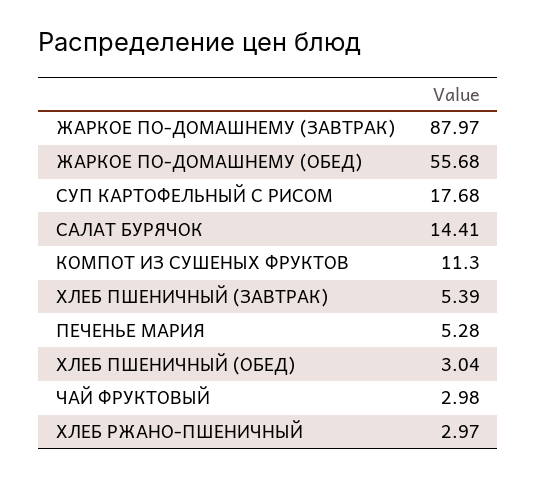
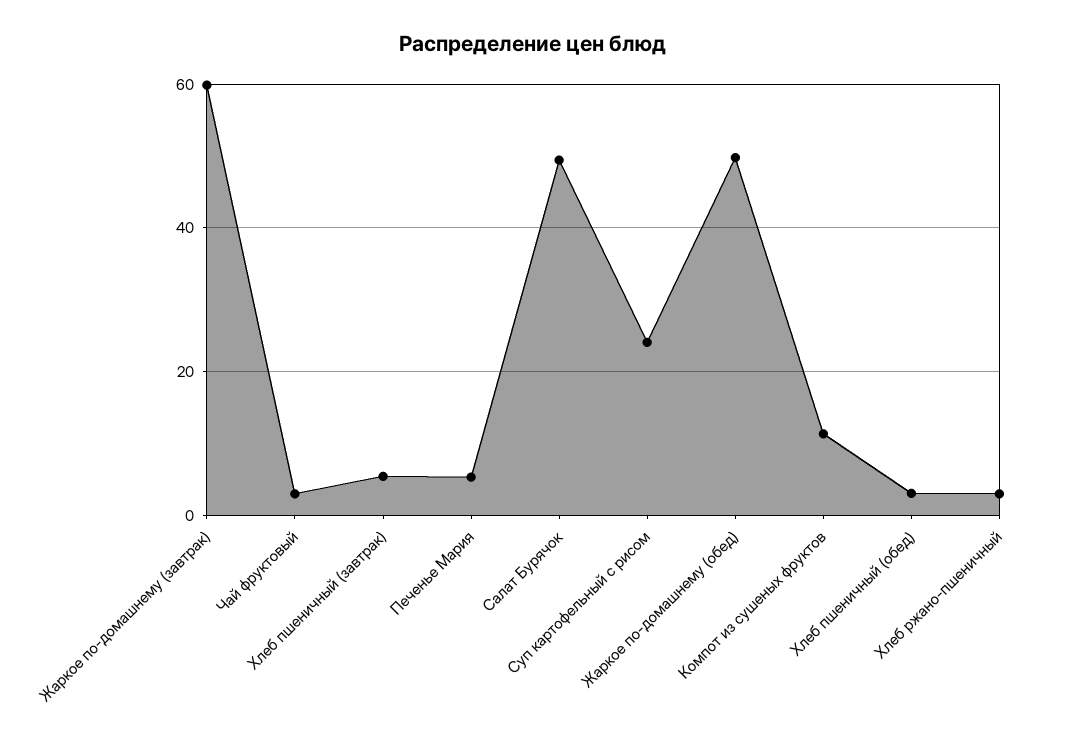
ЖАРКОЕ ПО-ДОМАШНЕМУ (ЗАВТРАК): 87.97 -> 60
ЖАРКОЕ ПО-ДОМАШНЕМУ (ОБЕД): 55.68 -> 50
СУП КАРТОФЕЛЬНЫЙ С РИСОМ: 17.68 -> 24
САЛАТ БУРЯЧОК: 14.41 -> 50

